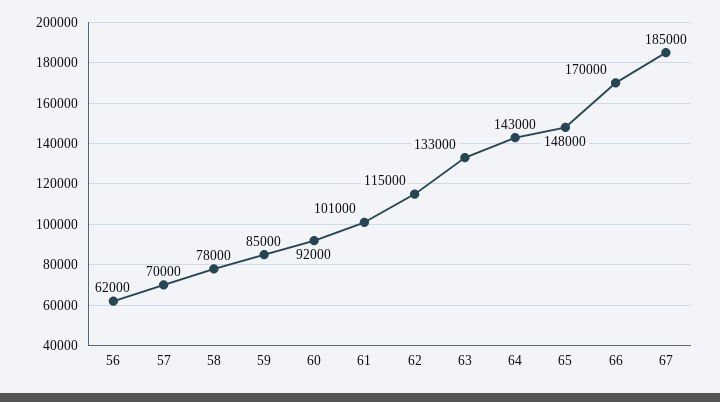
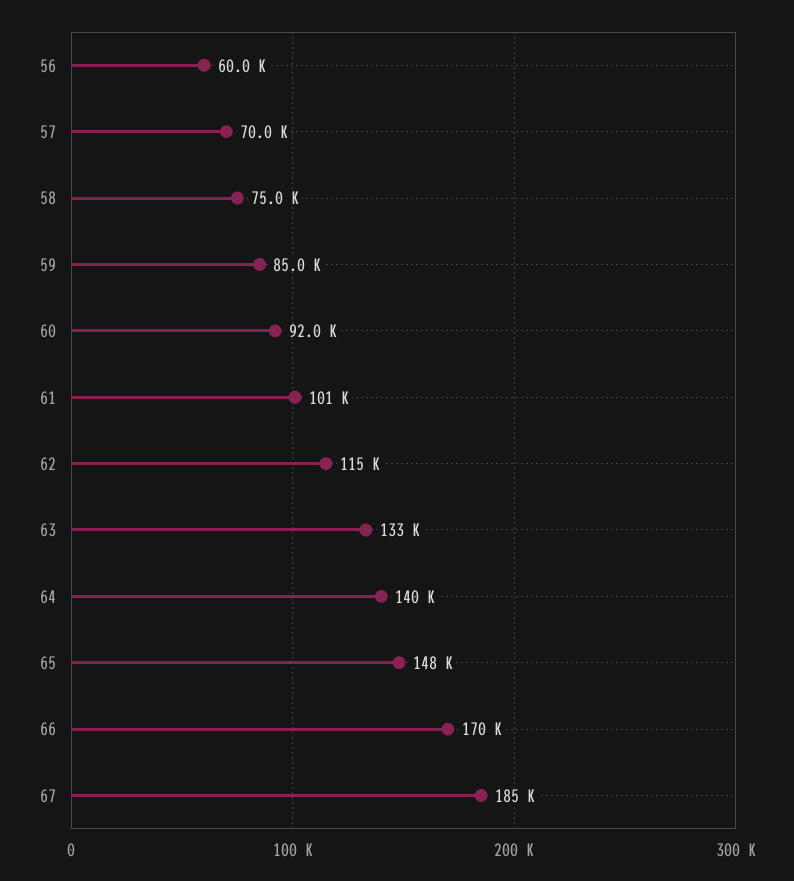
56: 62000 -> 60000
58: 78000 -> 75000
64: 143000 -> 140000

